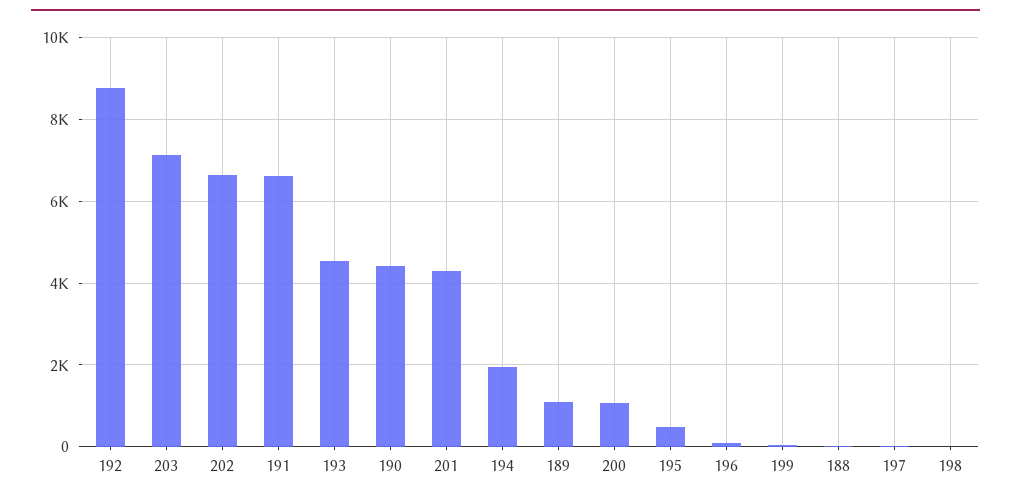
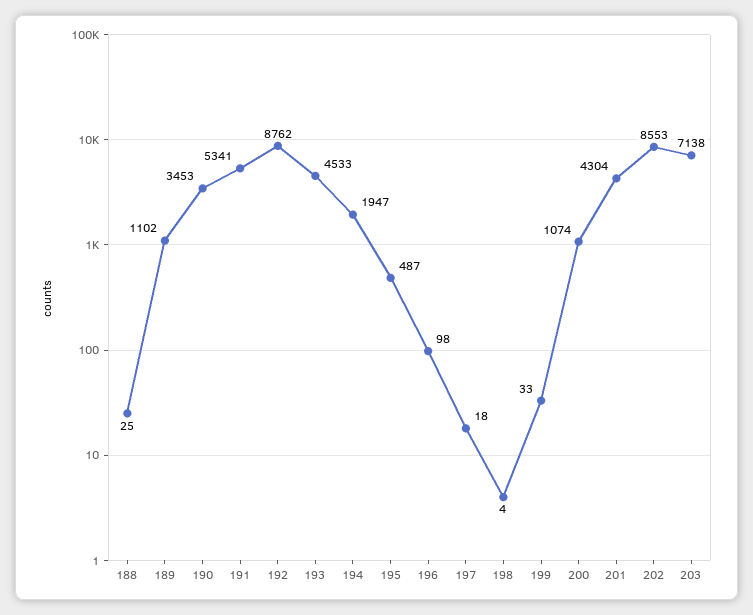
202: 6600 -> 8553
191: 6600 -> 5341
190: 4400 -> 3453

